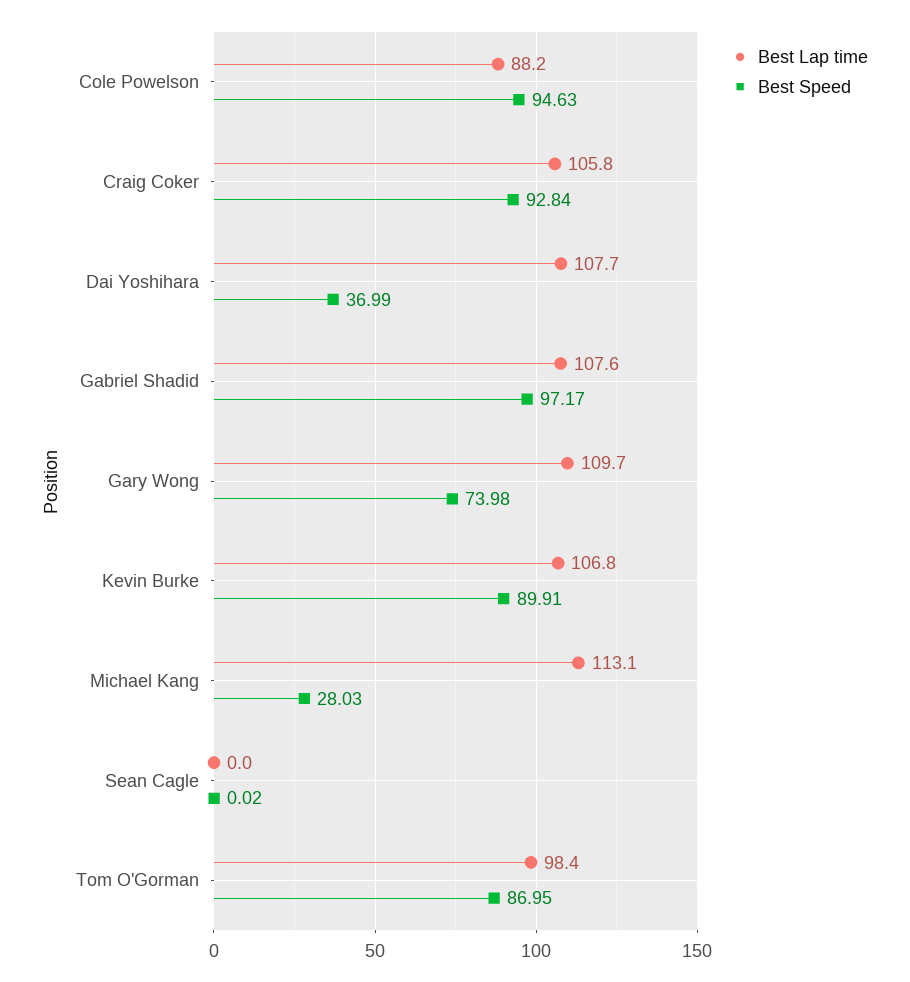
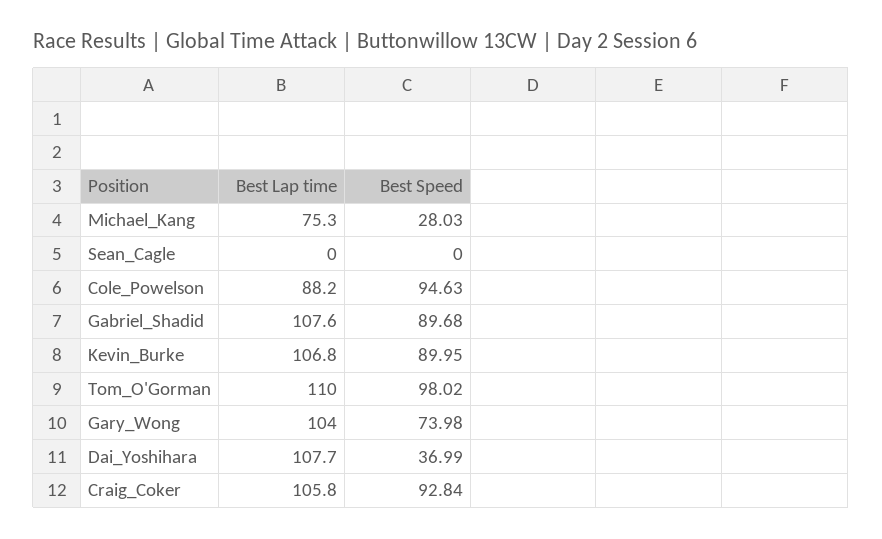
Best Speed, Gabriel Shadid: 97.17 -> 89.68
Best Lap time, Gary Wong: 109.7 -> 104
Best Speed, Kevin Burke: 89.91 -> 89.95
Best Lap time, Michael Kang: 113.1 -> 75.3
Best Speed, Sean Cagle: 0.02 -> 0
Best Lap time, Tom O'Gorman: 98.4 -> 110
Best Speed, Tom O'Gorman: 86.95 -> 98.02

